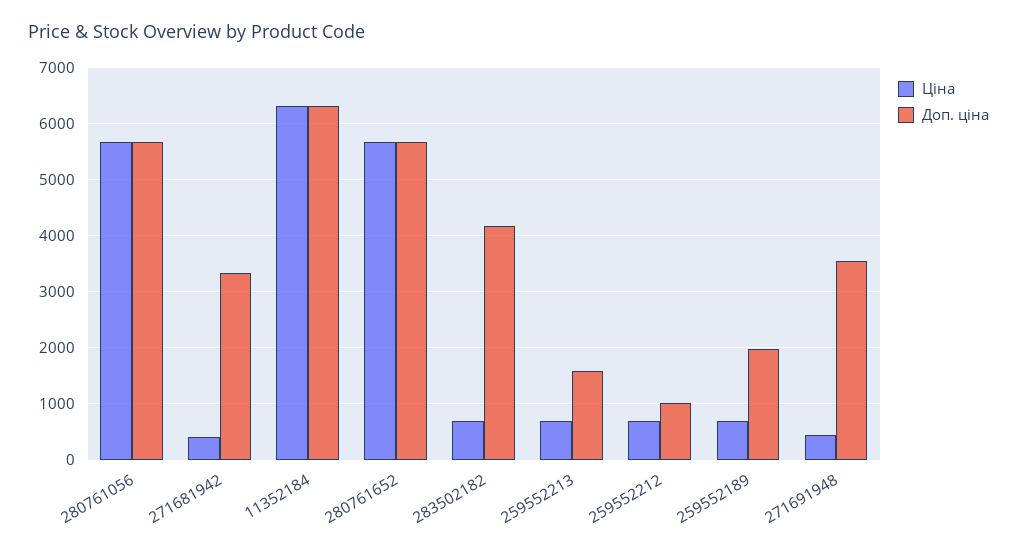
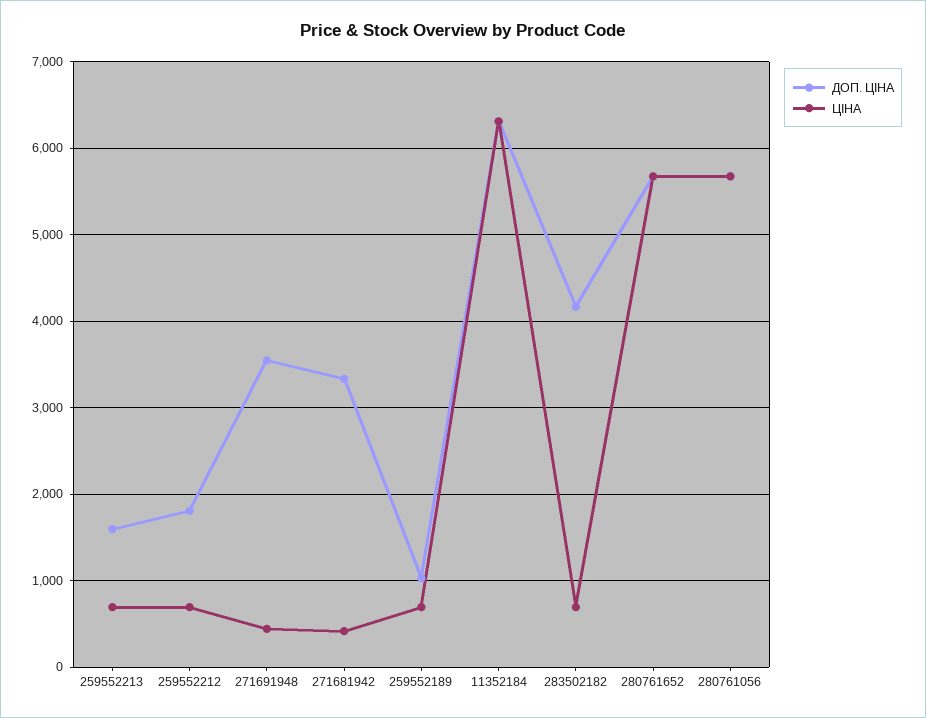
Доп. ціна, 259552212: 1000 -> 1800
Доп. ціна, 259552189: 2000 -> 1000

